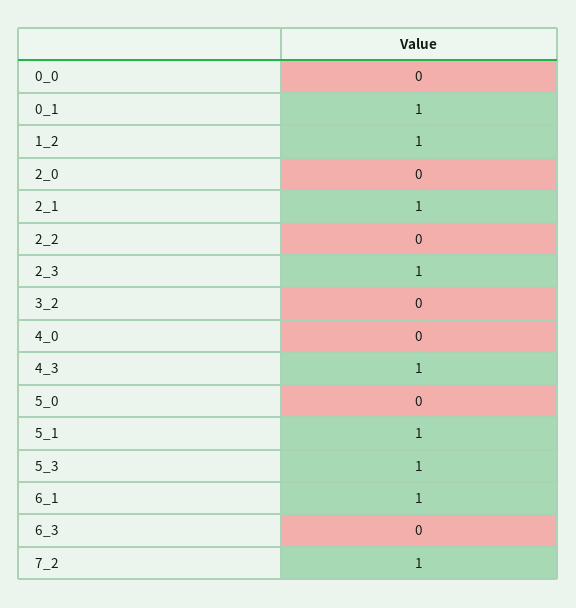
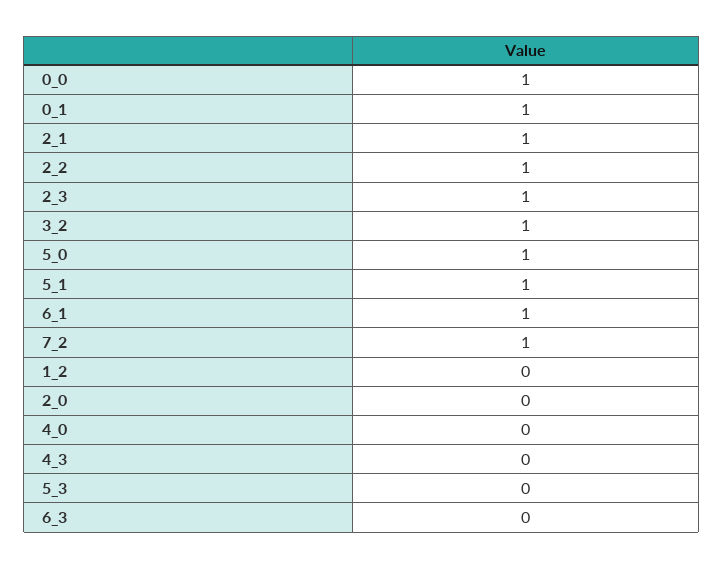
0_0: 0 -> 1
1_2: 1 -> 0
2_2: 0 -> 1
3_2: 0 -> 1
4_3: 1 -> 0
5_0: 0 -> 1
5_3: 1 -> 0

